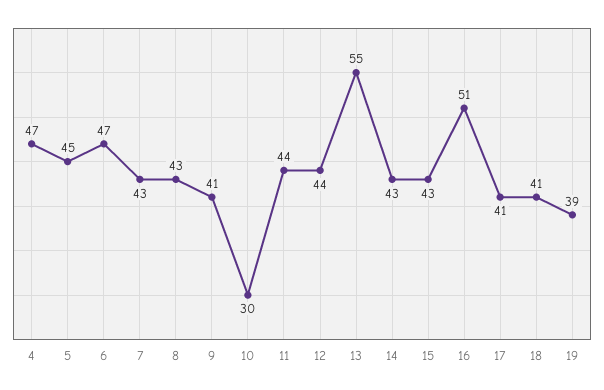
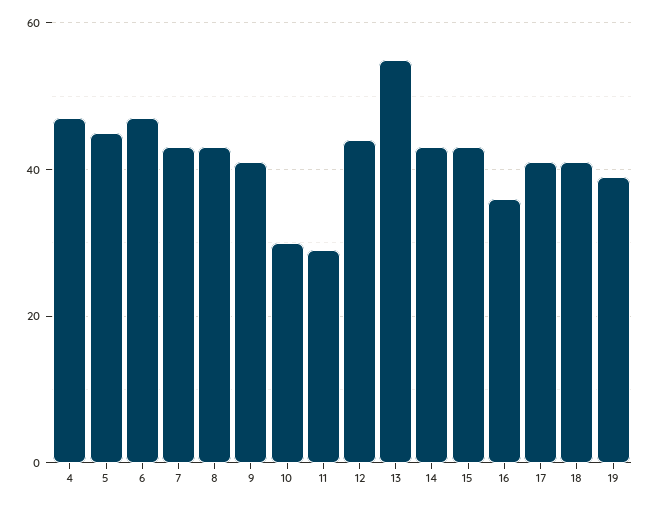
11: 44 -> 30
16: 51 -> 35

